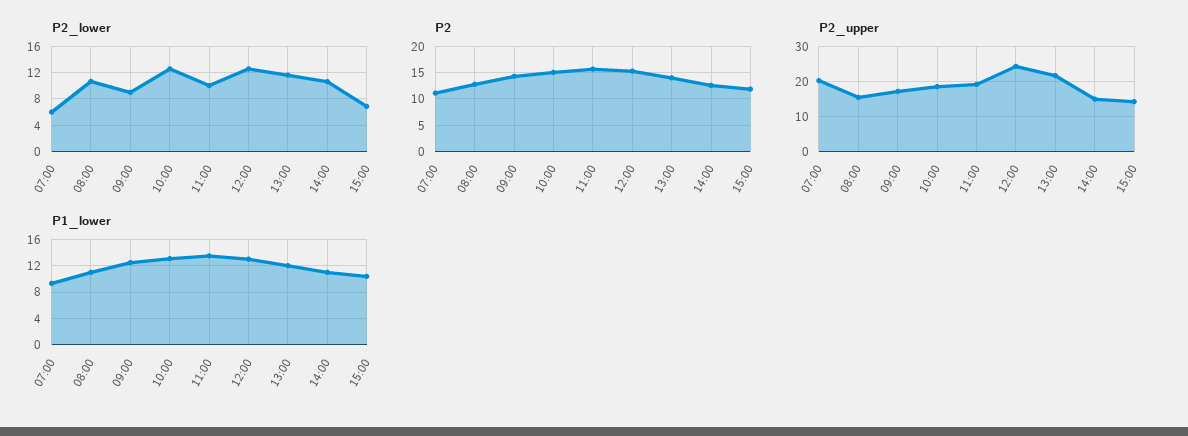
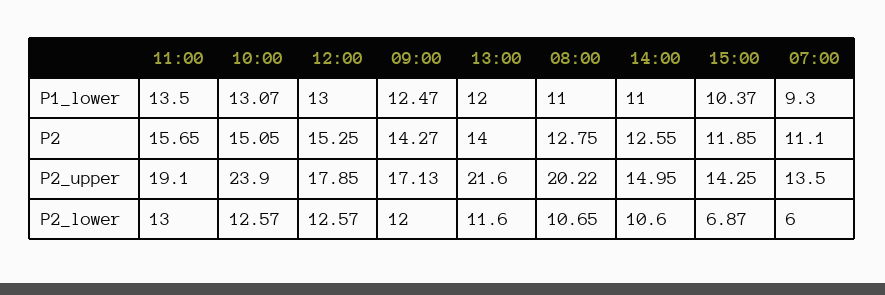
P2_lower, 09:00: 9 -> 12
P2_lower, 11:00: 10 -> 13
P2_upper, 07:00: 20 -> 13.5
P2_upper, 08:00: 16 -> 20.22
P2_upper, 10:00: 18 -> 23.9
P2_upper, 12:00: 24 -> 17.85

